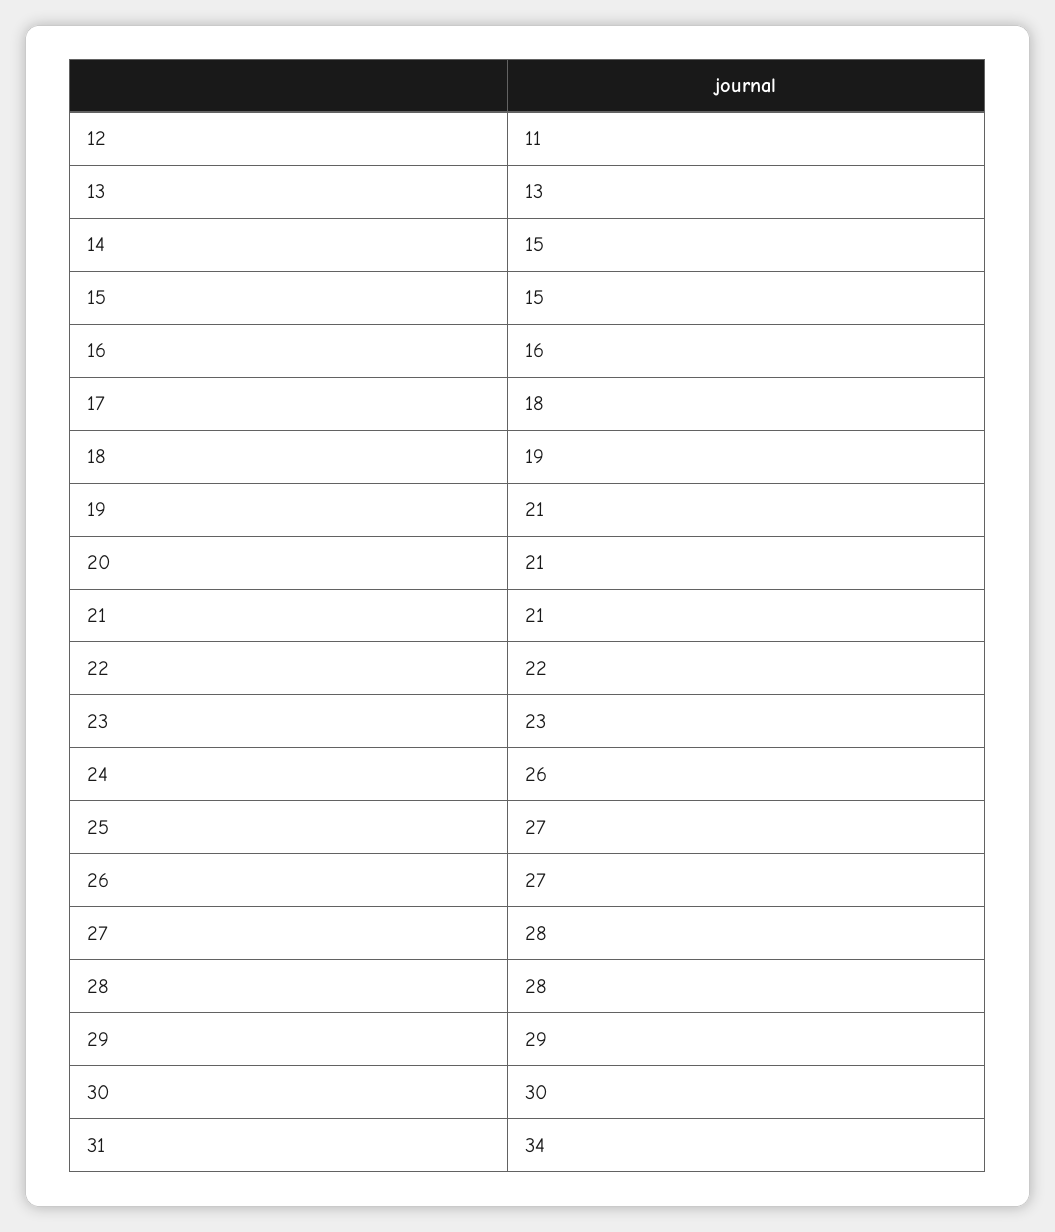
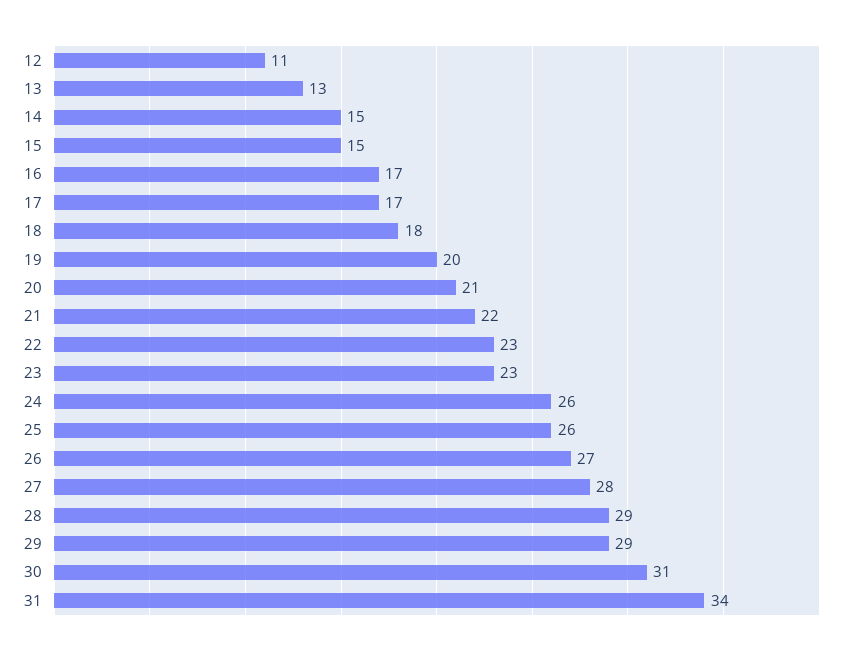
16: 16 -> 17
17: 18 -> 17
18: 19 -> 18
19: 21 -> 20
21: 21 -> 22
22: 22 -> 23
25: 27 -> 26
28: 28 -> 29
30: 30 -> 31

